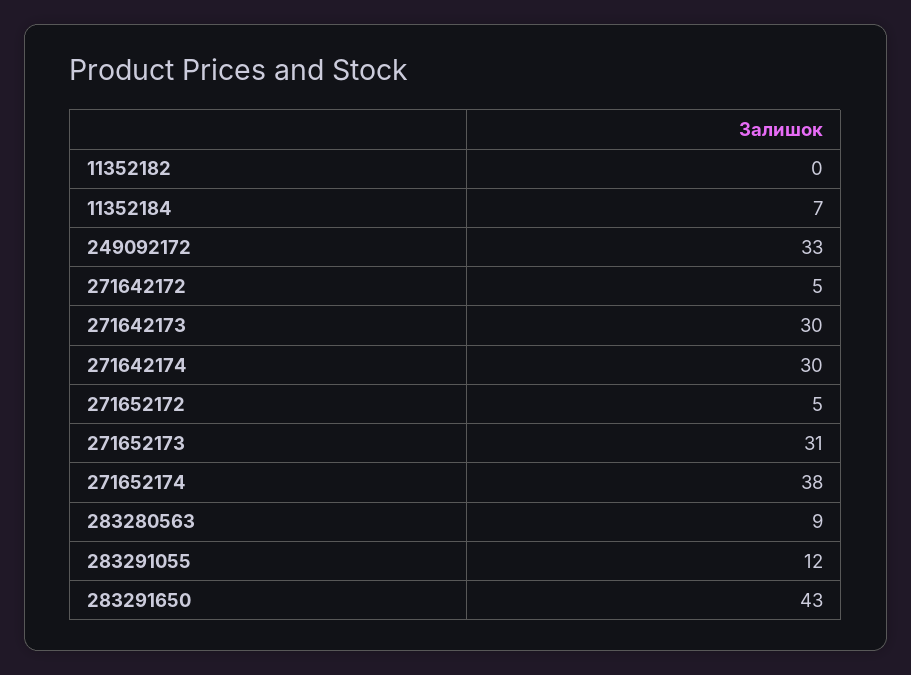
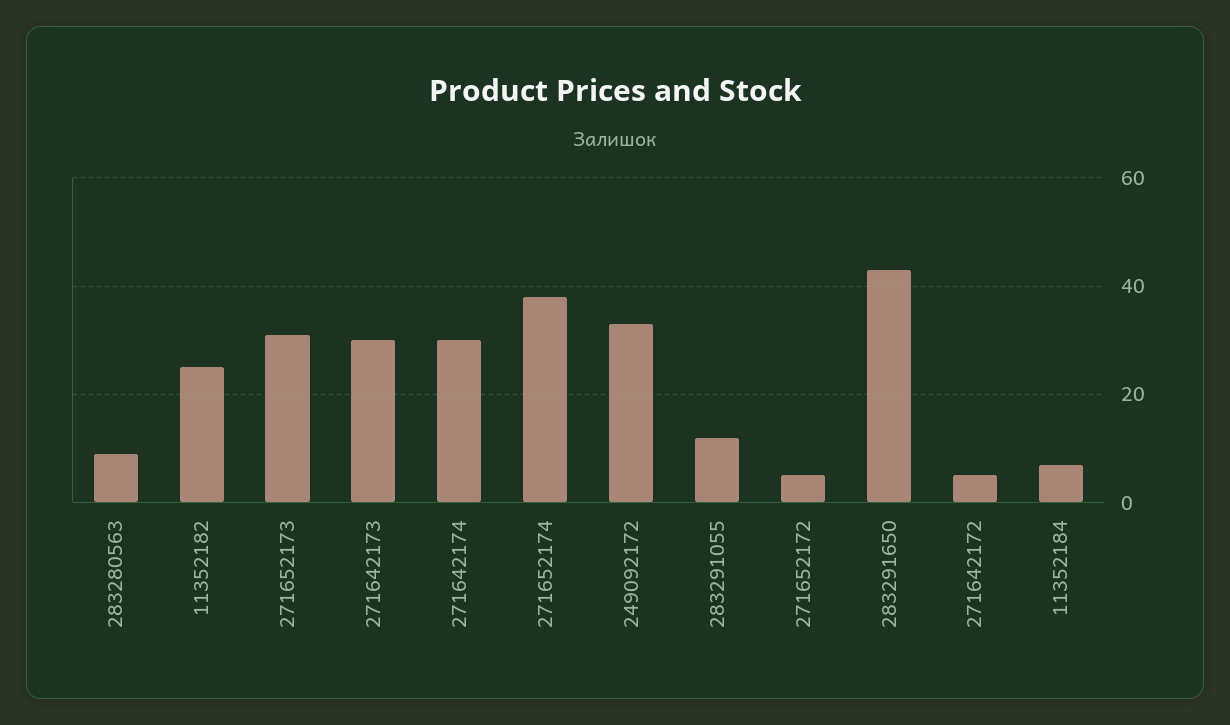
11352182: 0 -> 25

